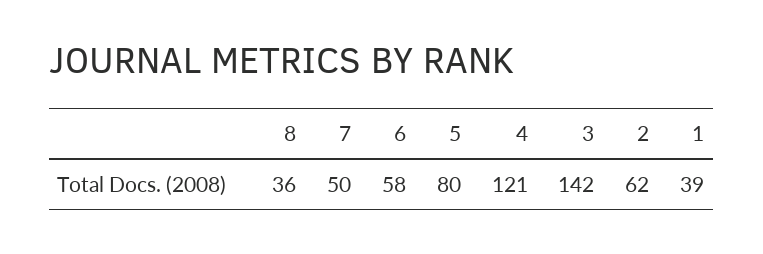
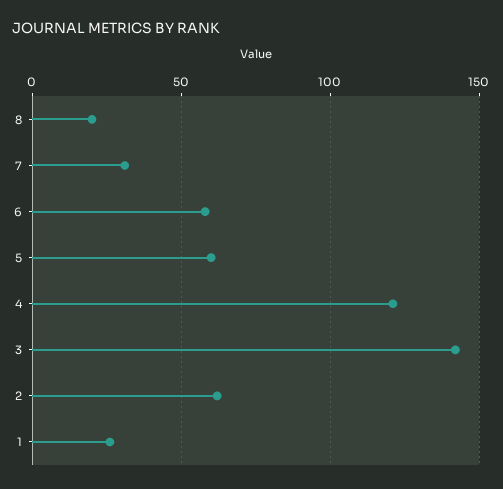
8: 36 -> 20
7: 50 -> 30
5: 80 -> 60
1: 39 -> 25

